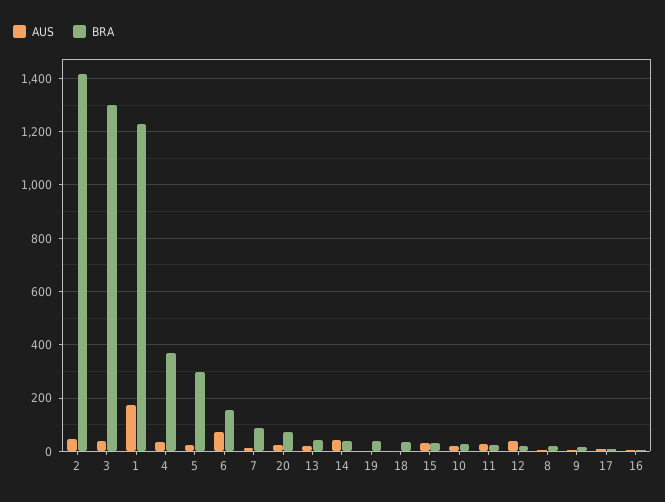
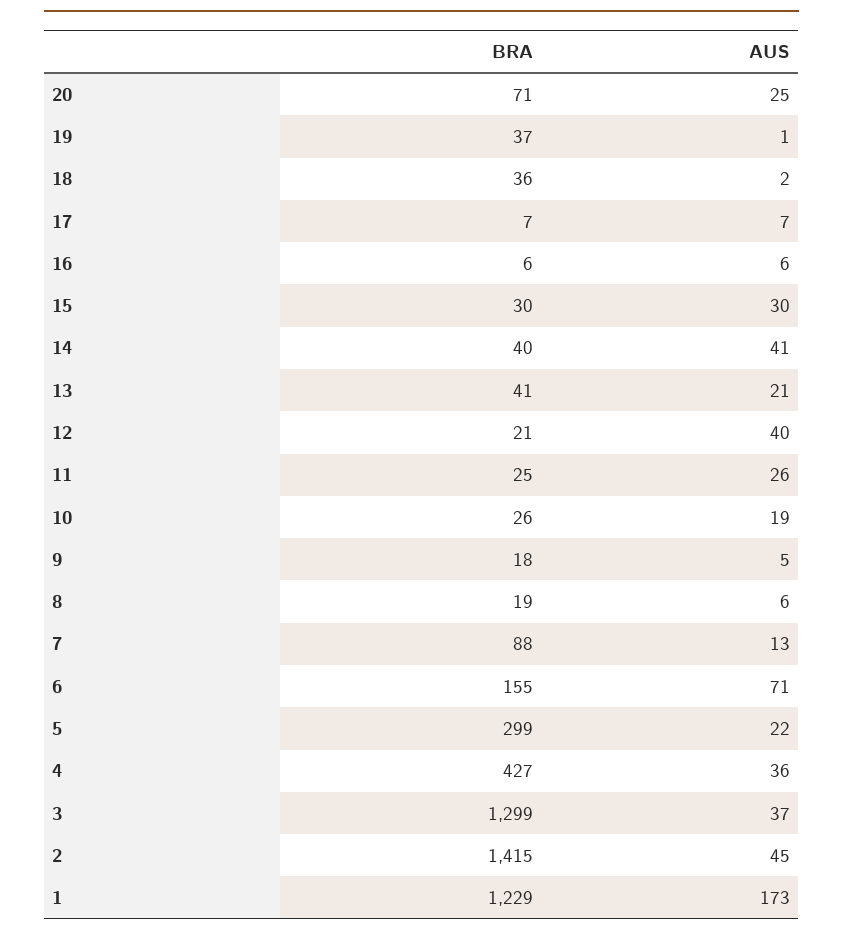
BRA, 4: 375 -> 427

